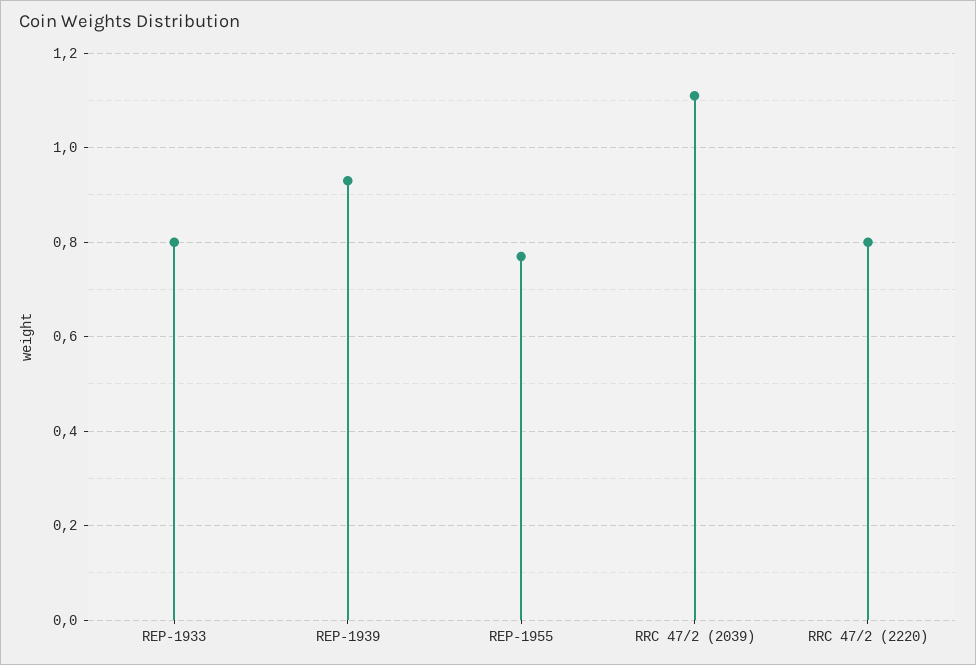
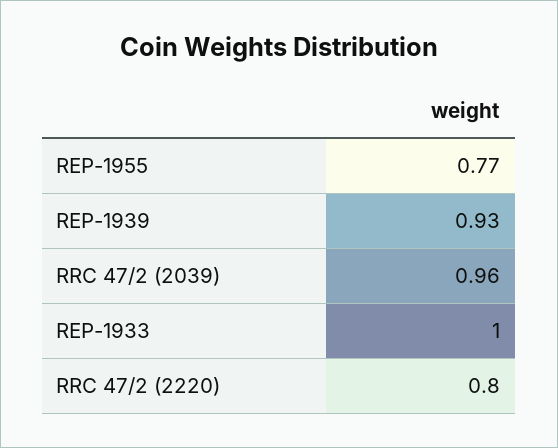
REP-1933: 0.8 -> 1
RRC 47/2 (2039): 1.1 -> 0.96

